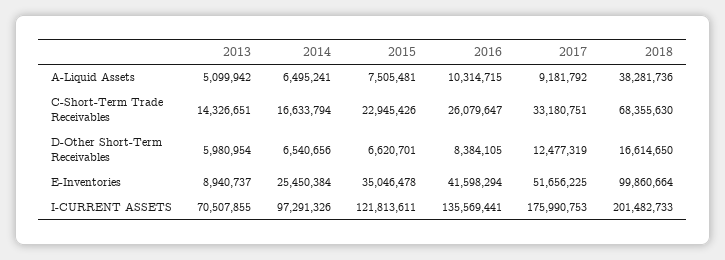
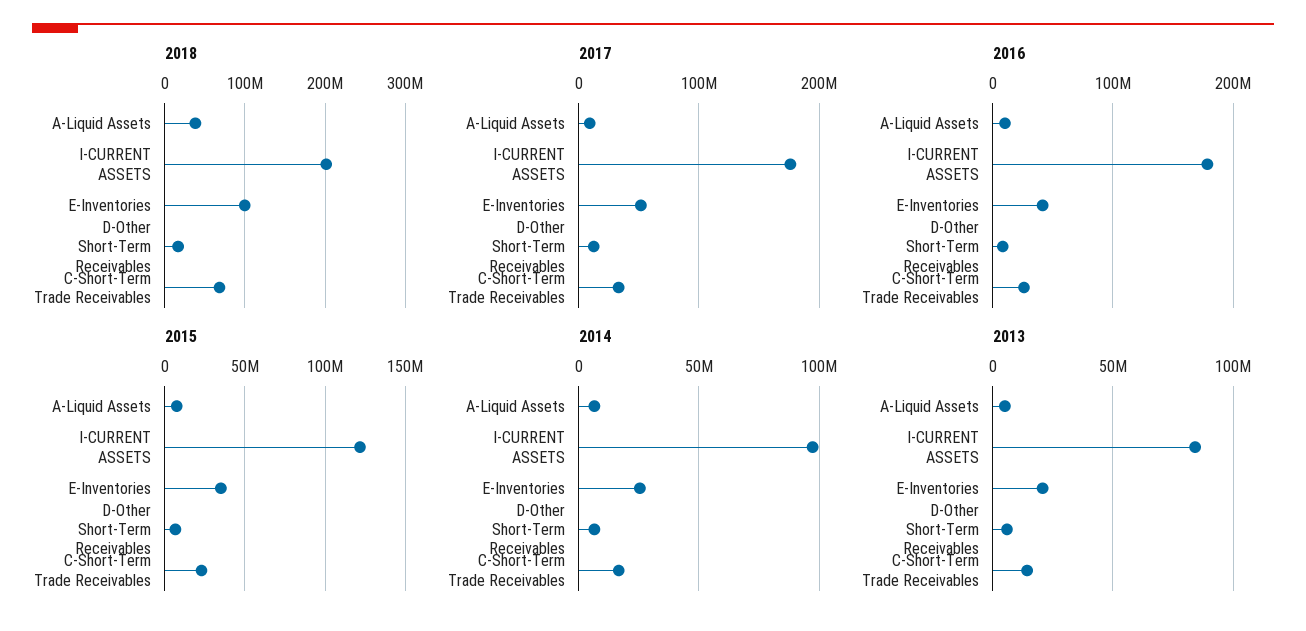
2013, E-Inventories: 8940737 -> 20000000
2013, I-CURRENT ASSETS: 70507855 -> 85000000
2016, I-CURRENT ASSETS: 135569441 -> 180000000

